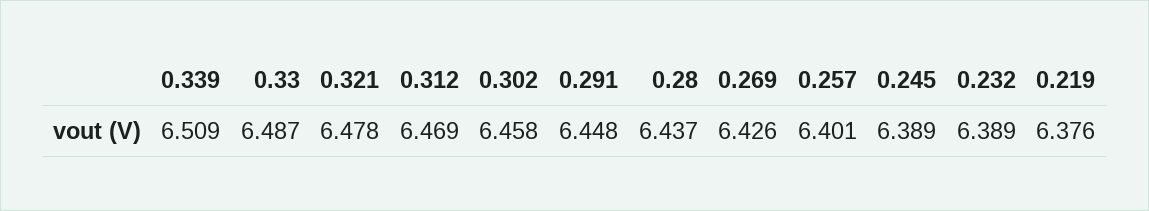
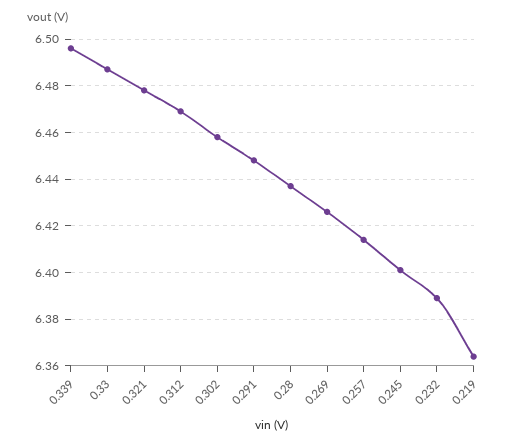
0.339: 6.509 -> 6.495
0.257: 6.401 -> 6.415
0.245: 6.389 -> 6.4
0.219: 6.376 -> 6.365

